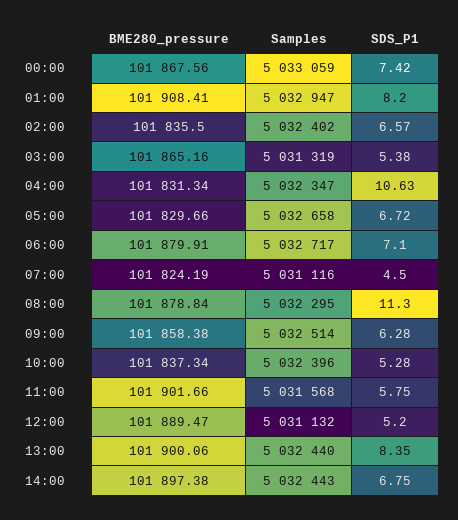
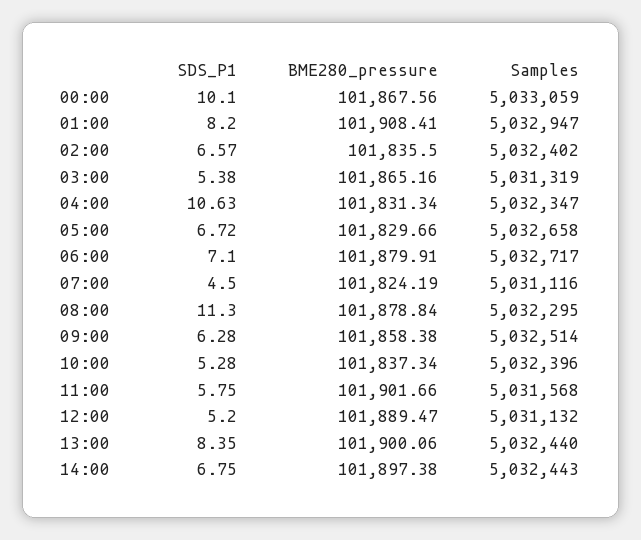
SDS_P1, 00:00: 7.42 -> 10.1

